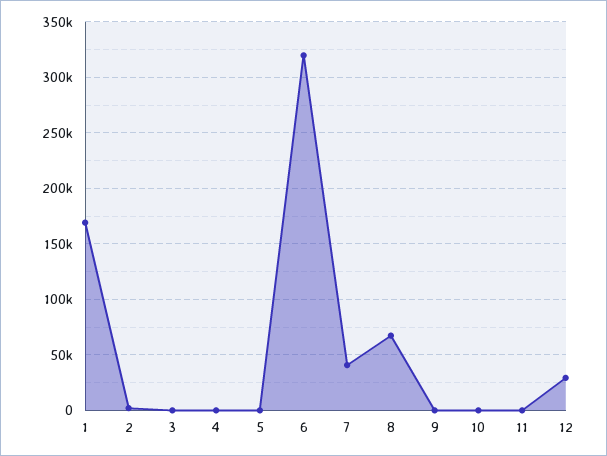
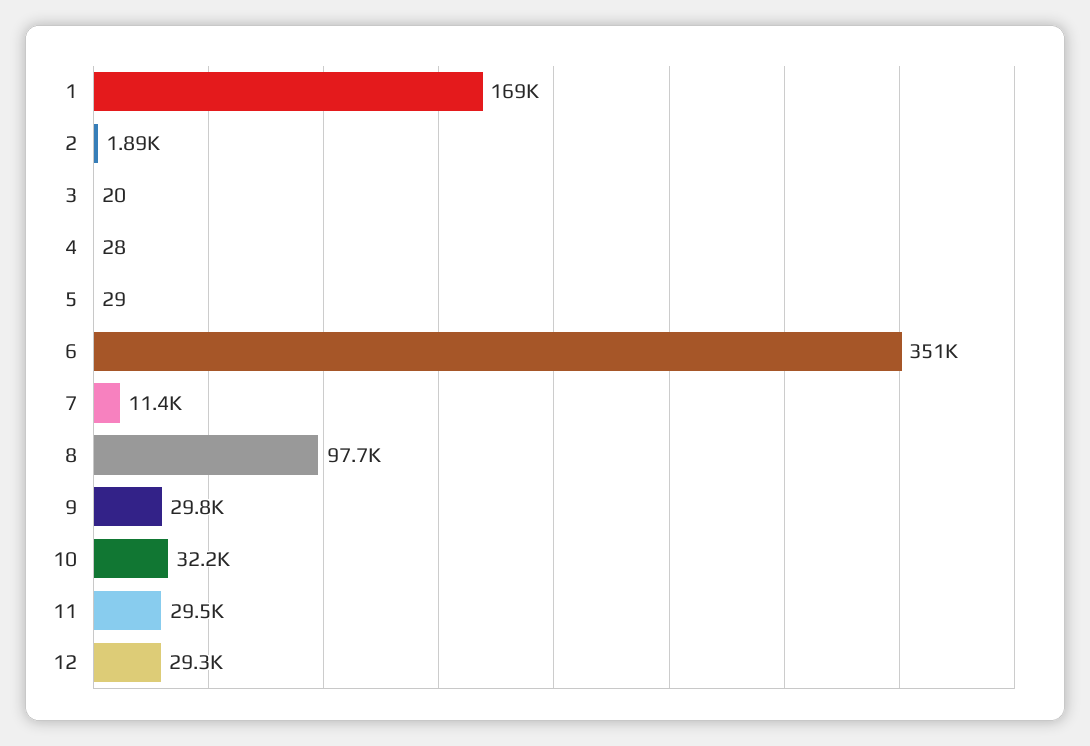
6: 320000 -> 351000
7: 40000 -> 11400
8: 70000 -> 97700
9: 0 -> 29800
10: 0 -> 32200
11: 0 -> 29500

